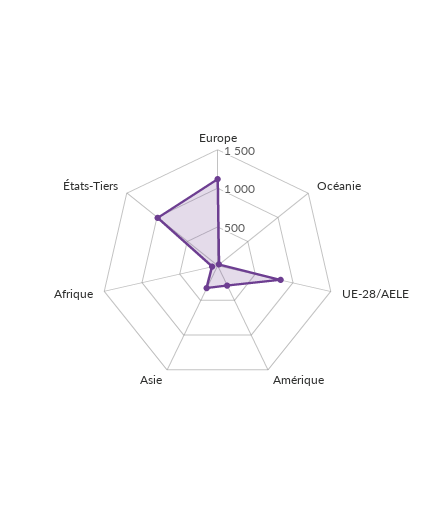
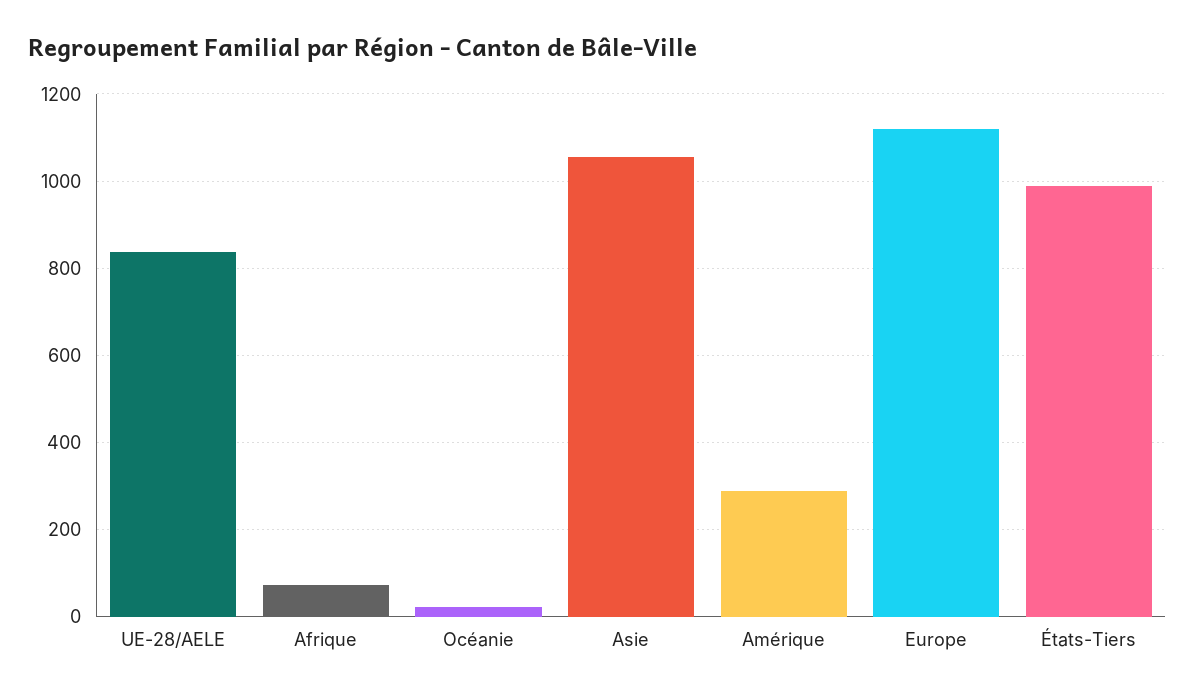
Asie: 250 -> 1060

